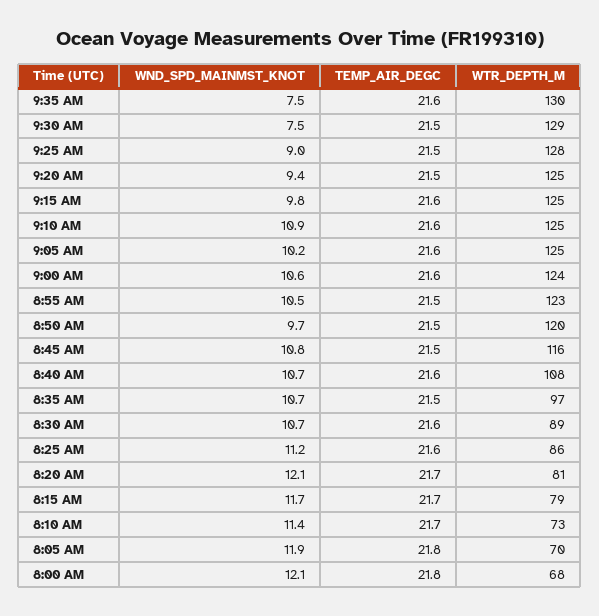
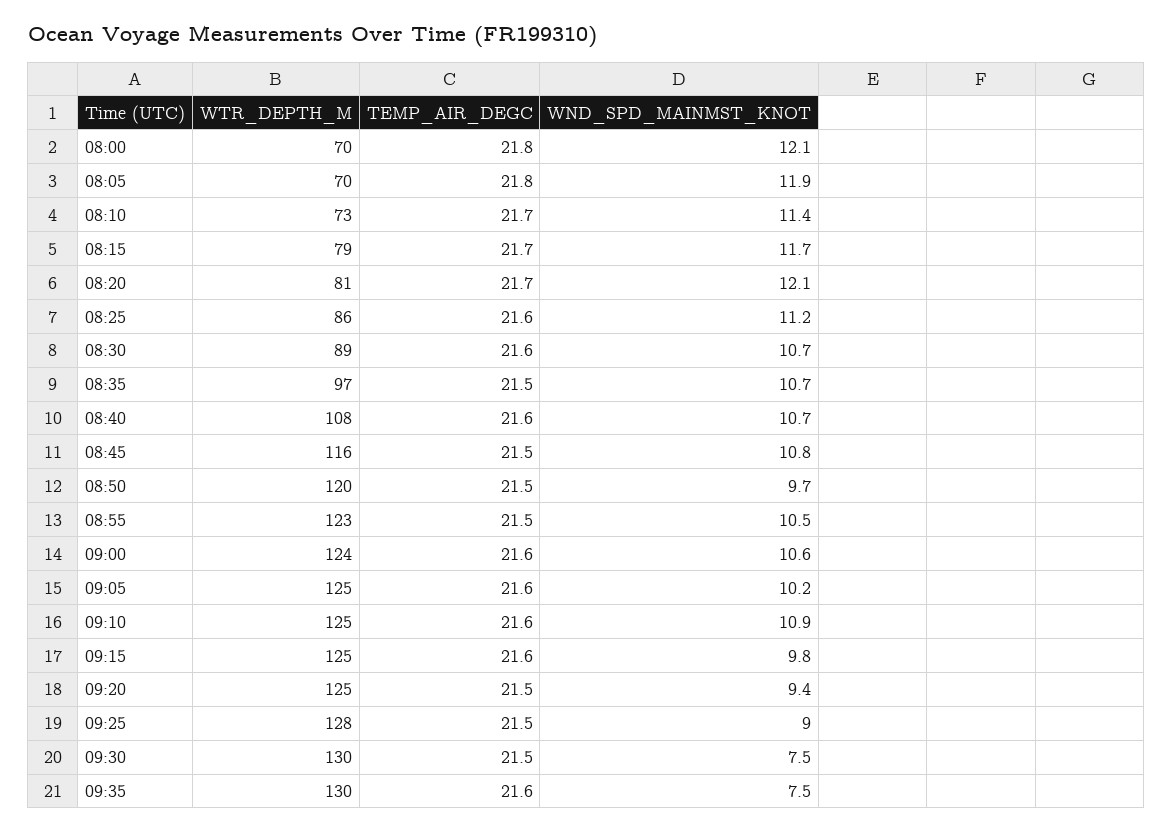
WTR_DEPTH_M, 9:30 AM: 129 -> 130
WTR_DEPTH_M, 8:00 AM: 68 -> 70

